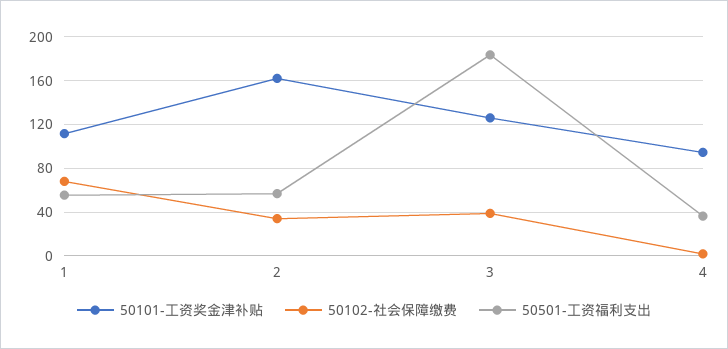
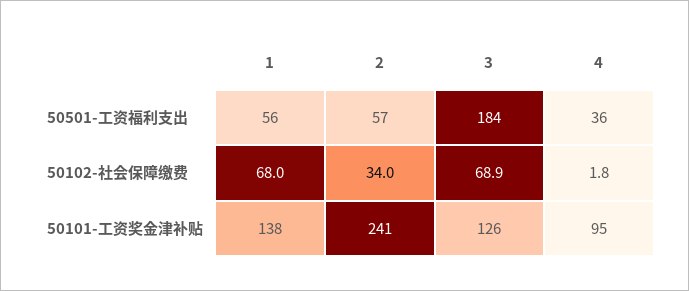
50101-工资奖金津补贴, 1: 110 -> 138
50101-工资奖金津补贴, 2: 160 -> 241
50102-社会保障缴费, 3: 40 -> 68.9

